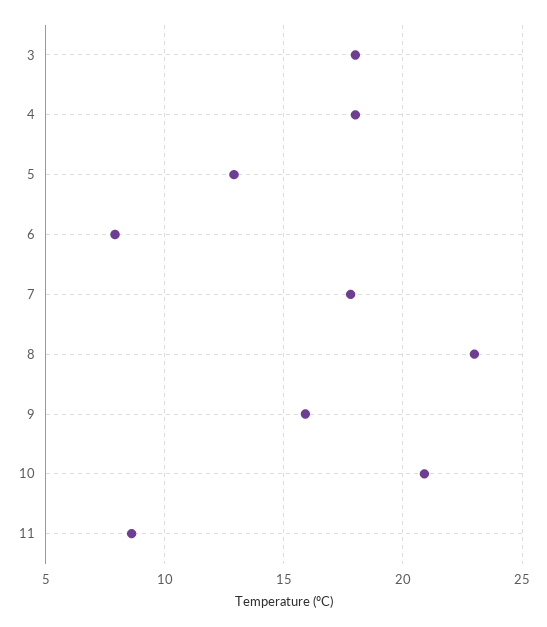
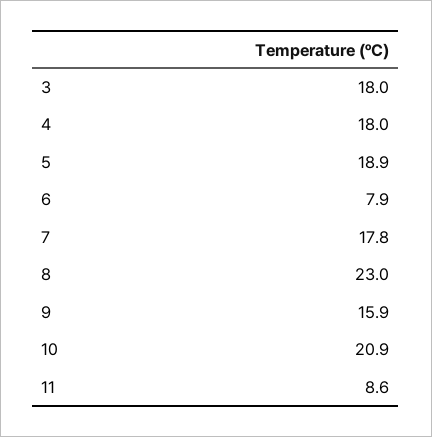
5: 13 -> 18.9

